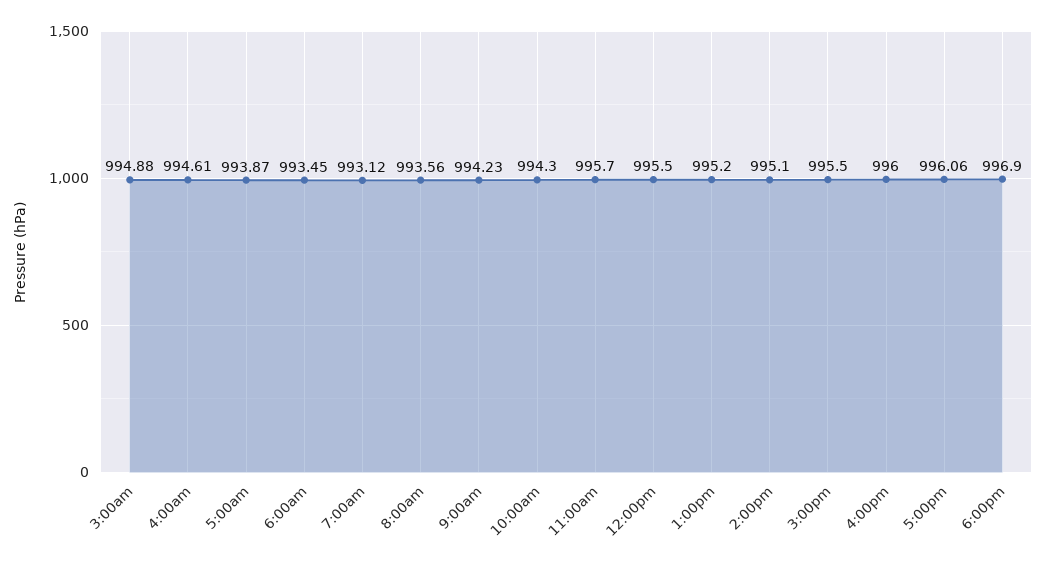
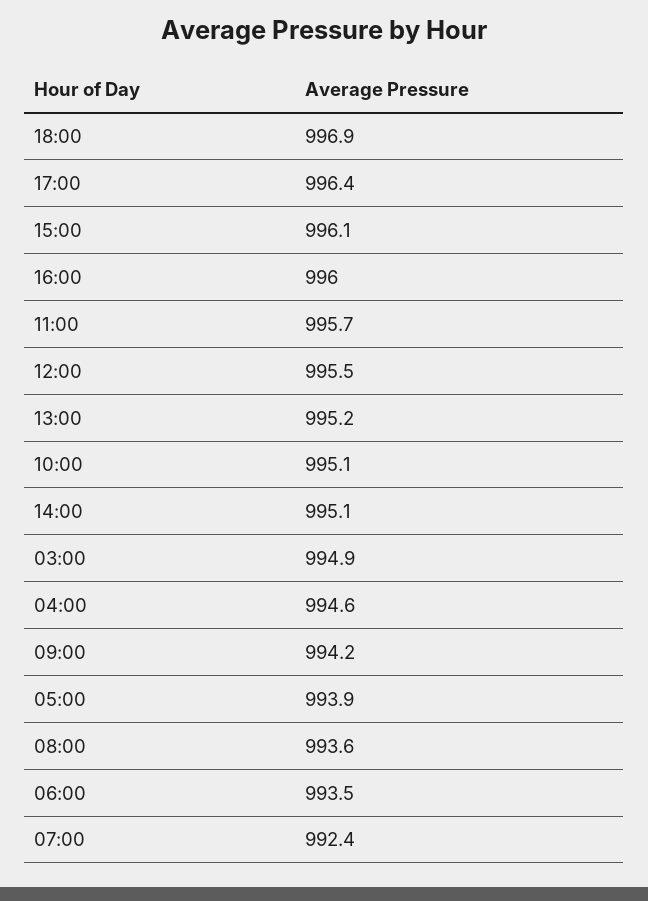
7:00am: 993.12 -> 992.4
10:00am: 994.3 -> 995.1
3:00pm: 995.5 -> 996.1
5:00pm: 996.06 -> 996.4

